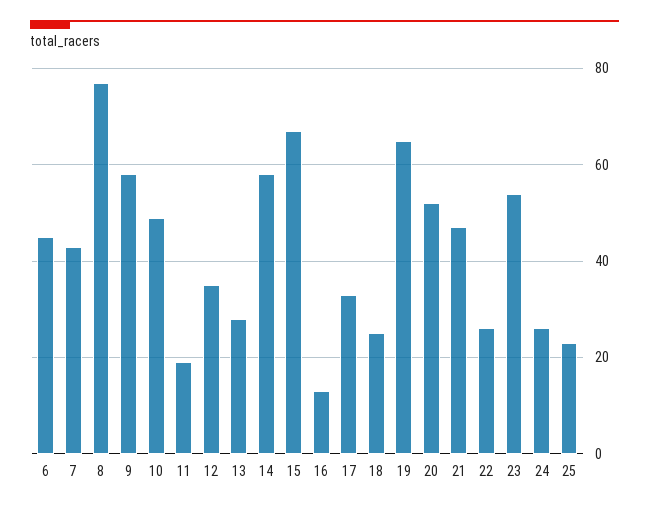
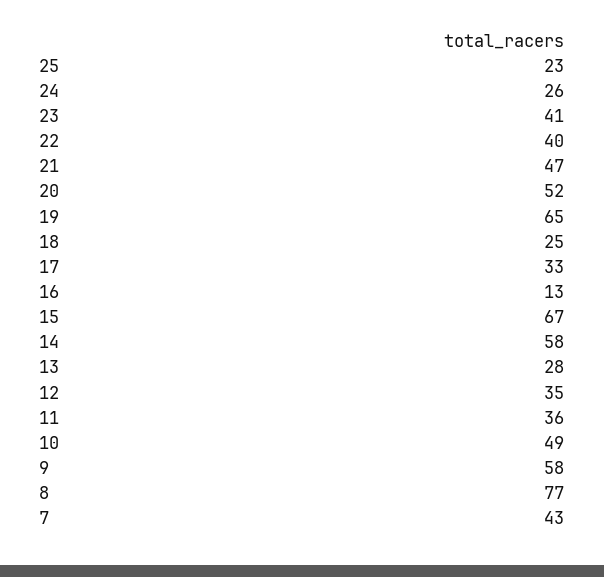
6: 45 -> none
11: 20 -> 36
22: 25 -> 40
23: 55 -> 41

